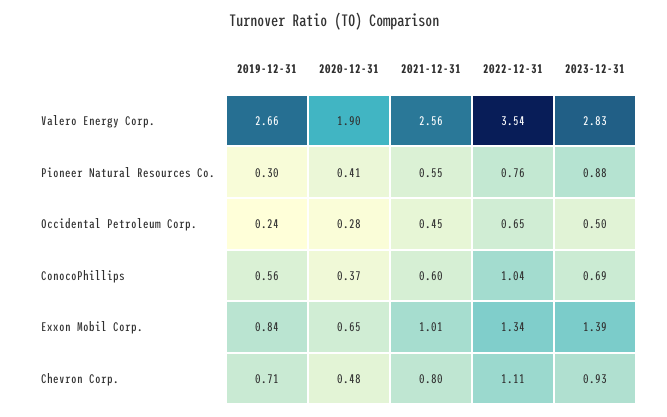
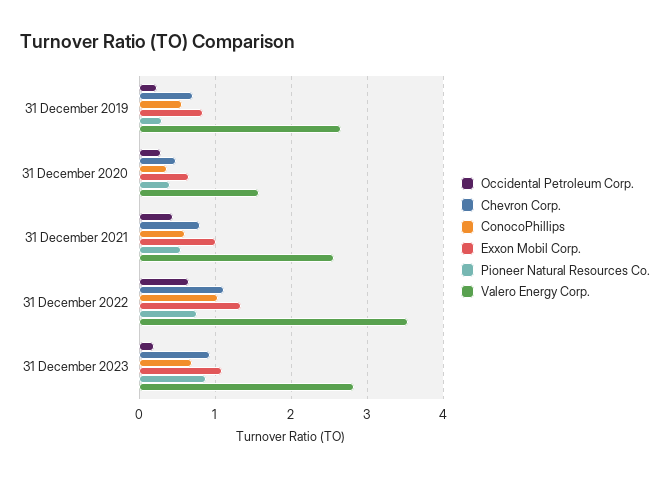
Valero Energy Corp., 2020-12-31: 1.9 -> 1.6
Occidental Petroleum Corp., 2023-12-31: 0.5 -> 0.2
Exxon Mobil Corp., 2023-12-31: 1.39 -> 1.1

